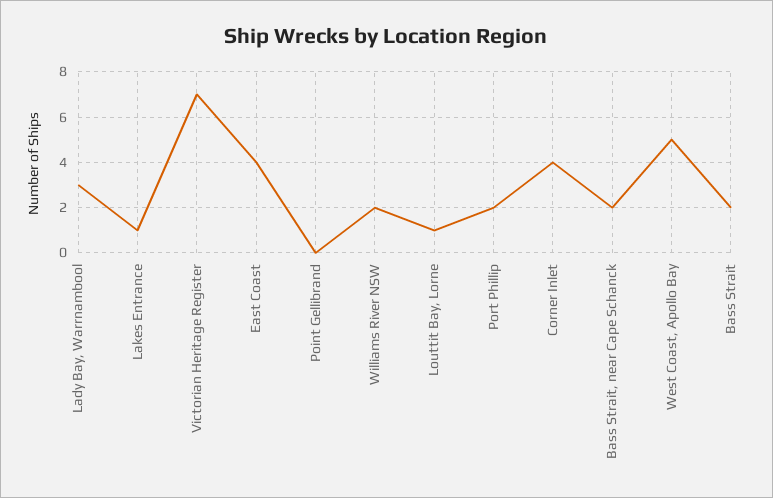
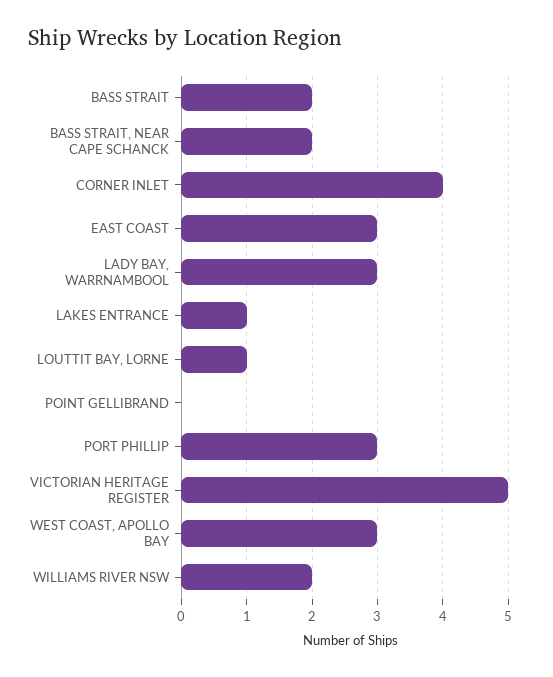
Victorian Heritage Register: 7 -> 5
East Coast: 4 -> 3
Port Phillip: 2 -> 3
West Coast, Apollo Bay: 5 -> 3

